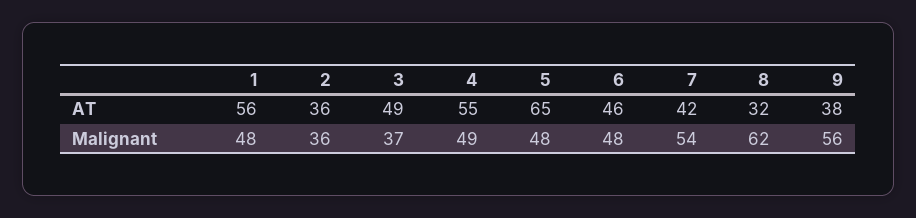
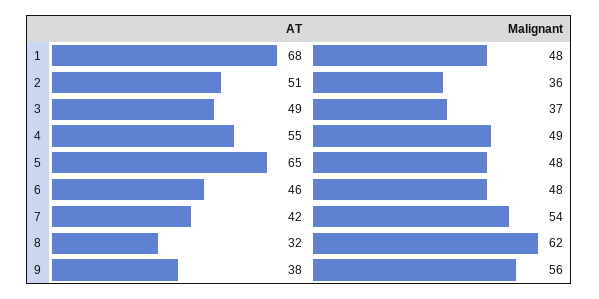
1, AT: 56 -> 68
2, AT: 36 -> 51

